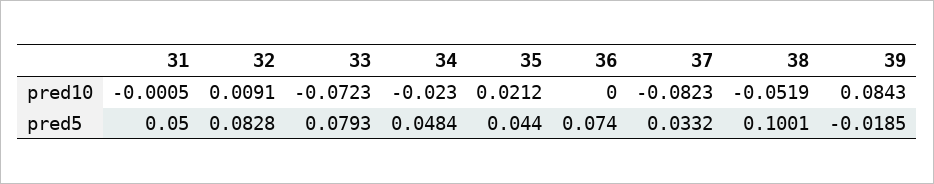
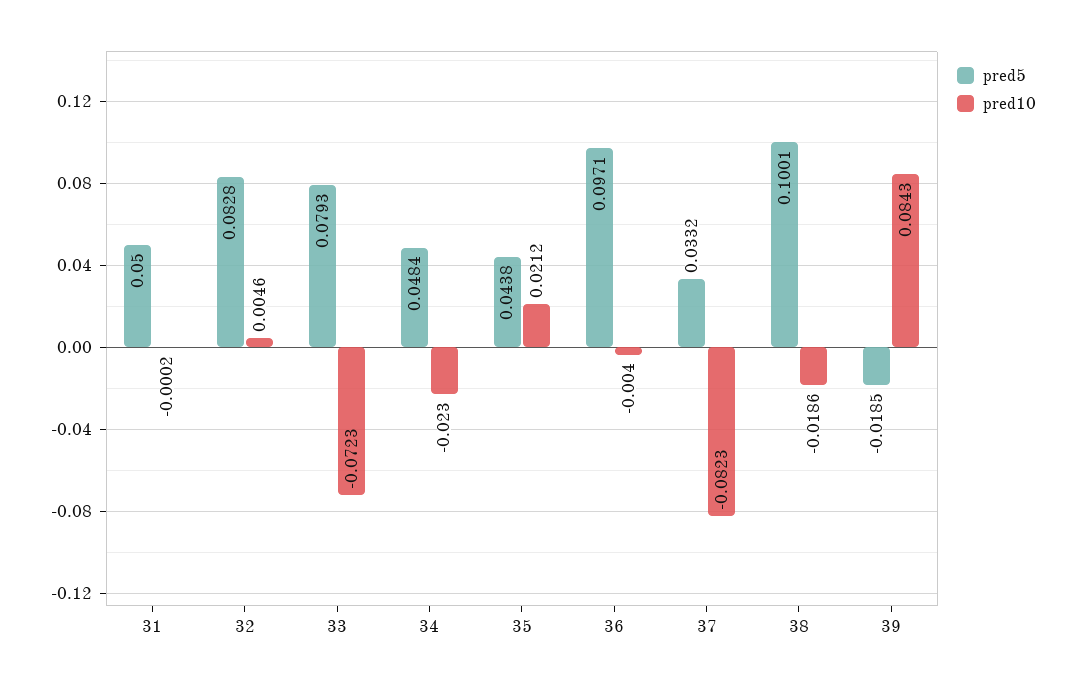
pred10, 31: -0.0005 -> -0.0002
pred10, 32: 0.0091 -> 0.0046
pred10, 36: 0 -> -0.004
pred10, 38: -0.0519 -> -0.0186
pred5, 35: 0.044 -> 0.0438
pred5, 36: 0.074 -> 0.0971

